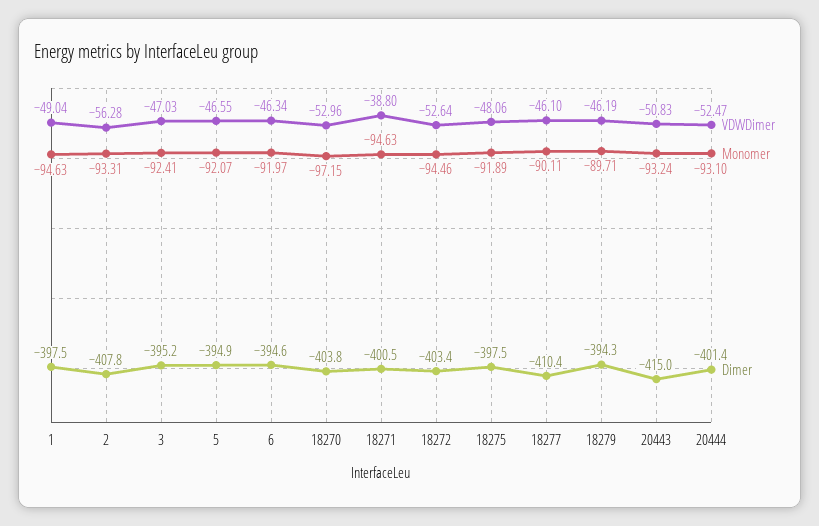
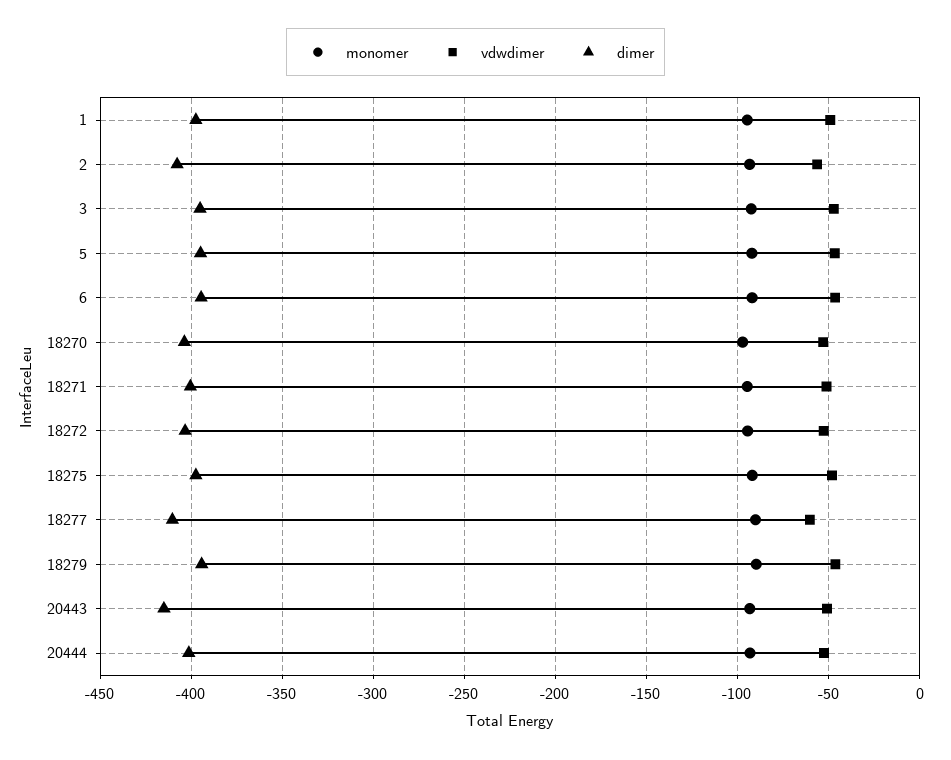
VDWDimer, 18271: -38.8 -> -50
VDWDimer, 18277: -46.1 -> -60

